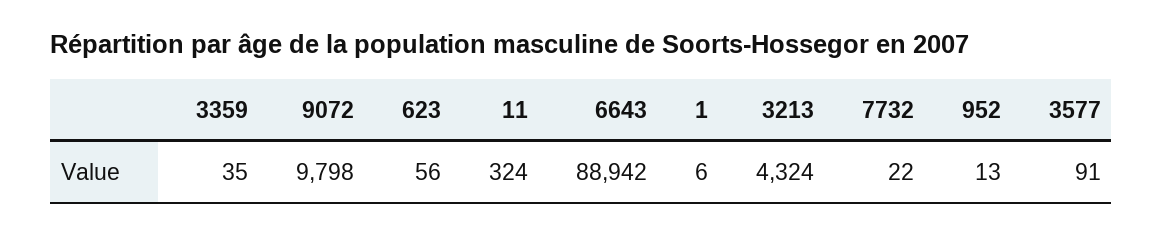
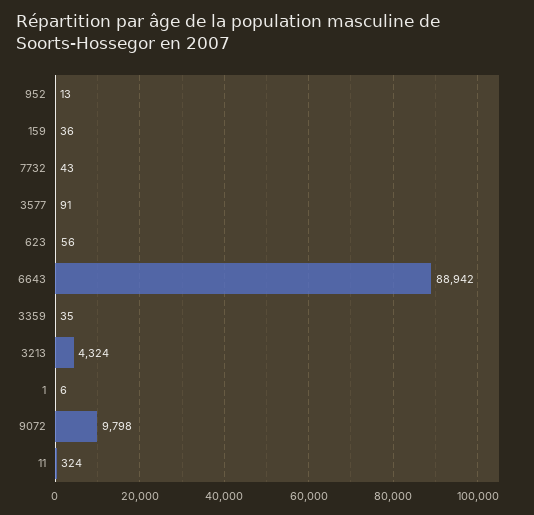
7732: 22 -> 43
159: none -> 36

